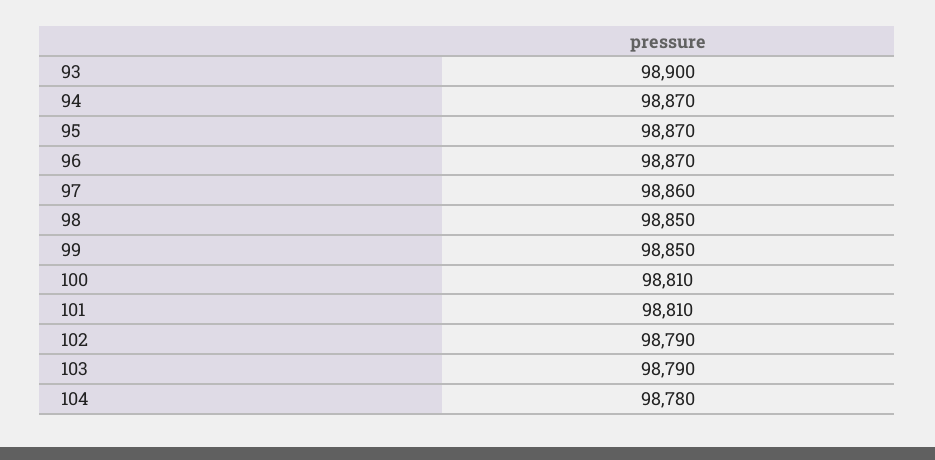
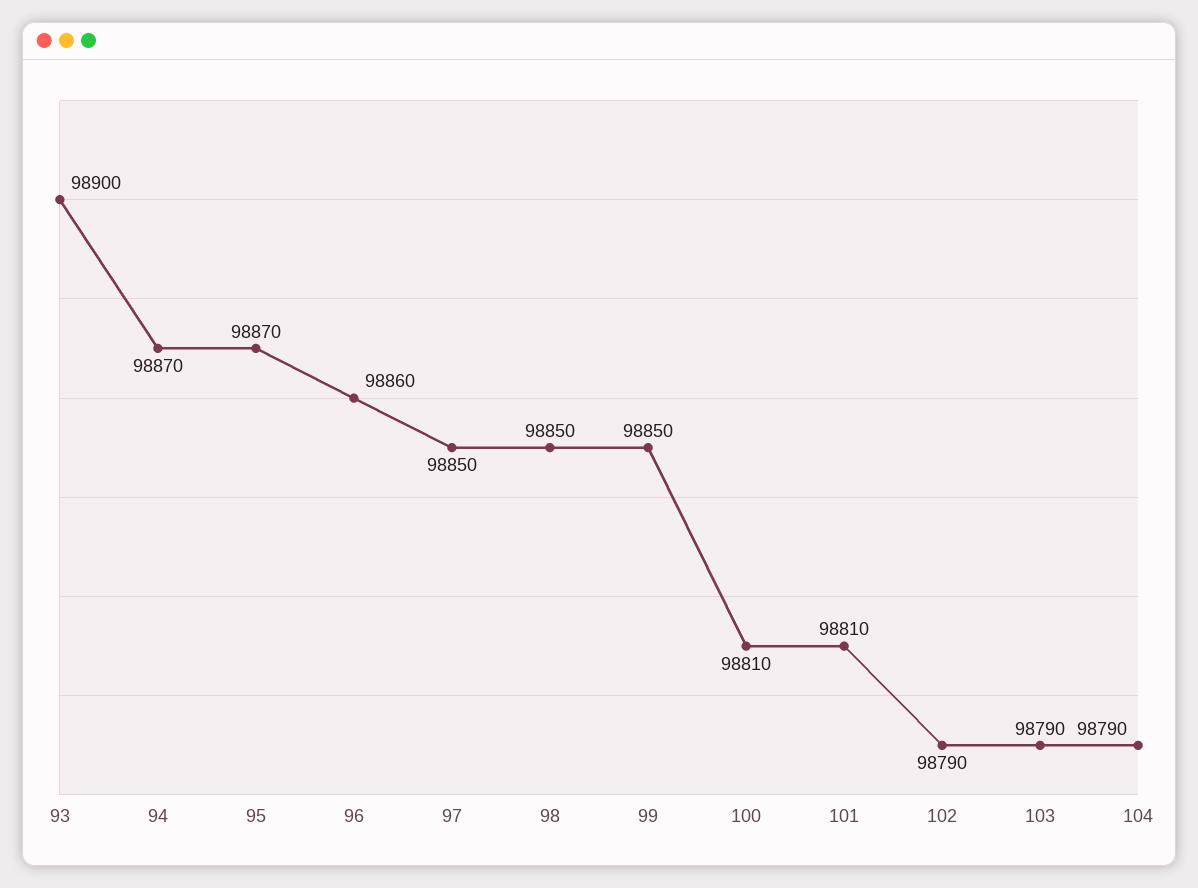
96: 98870 -> 98860
97: 98860 -> 98850
104: 98780 -> 98790

